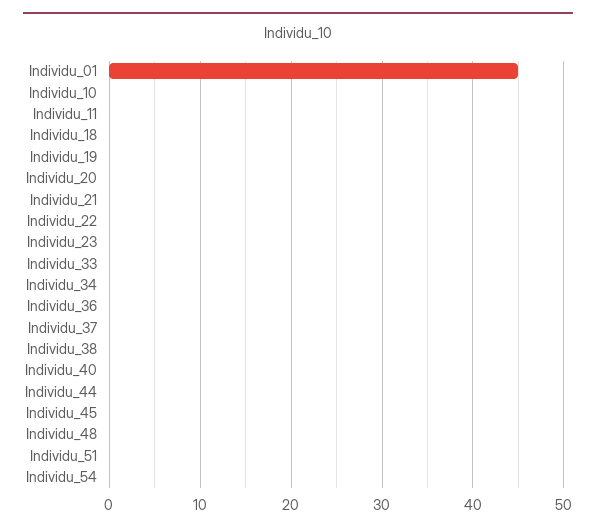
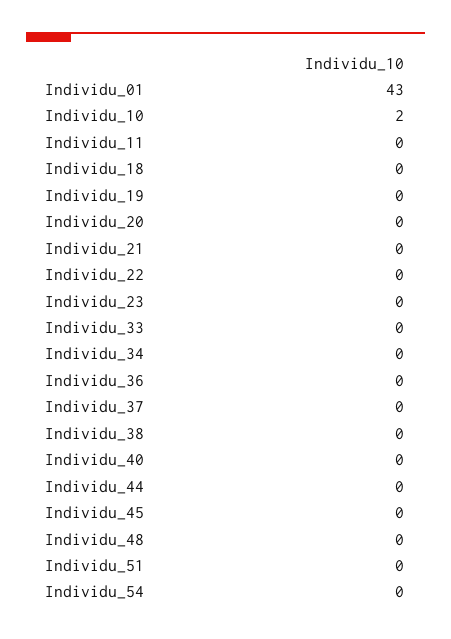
Individu_01: 45 -> 43
Individu_10: 0 -> 2

